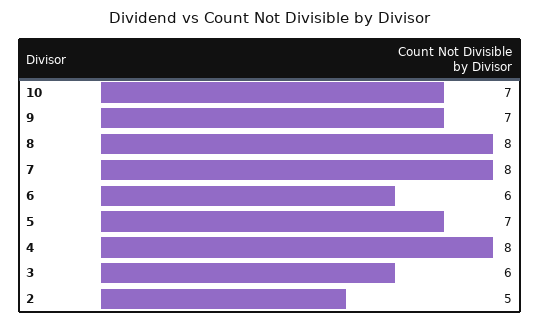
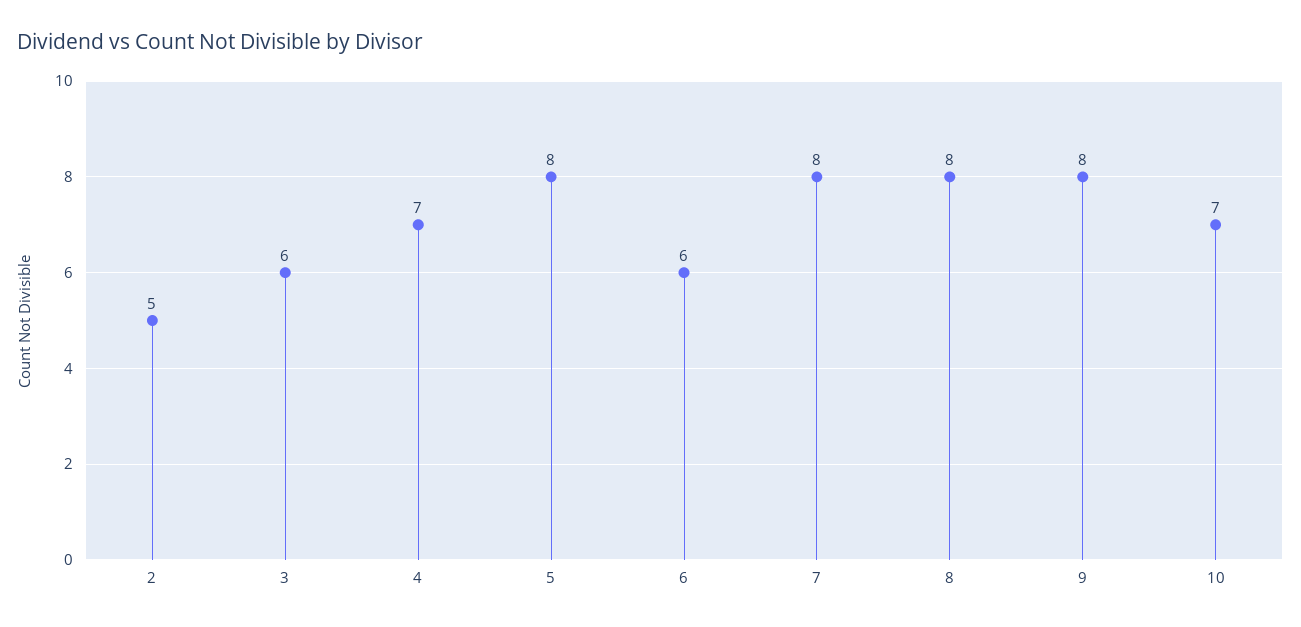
9: 7 -> 8
5: 7 -> 8
4: 8 -> 7

